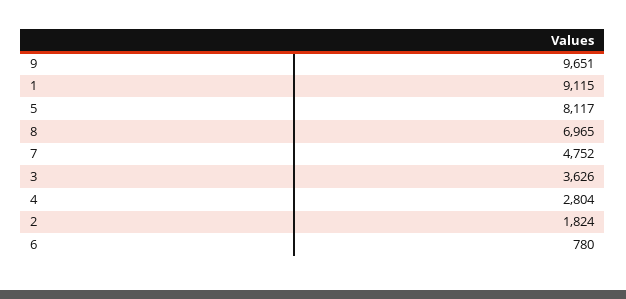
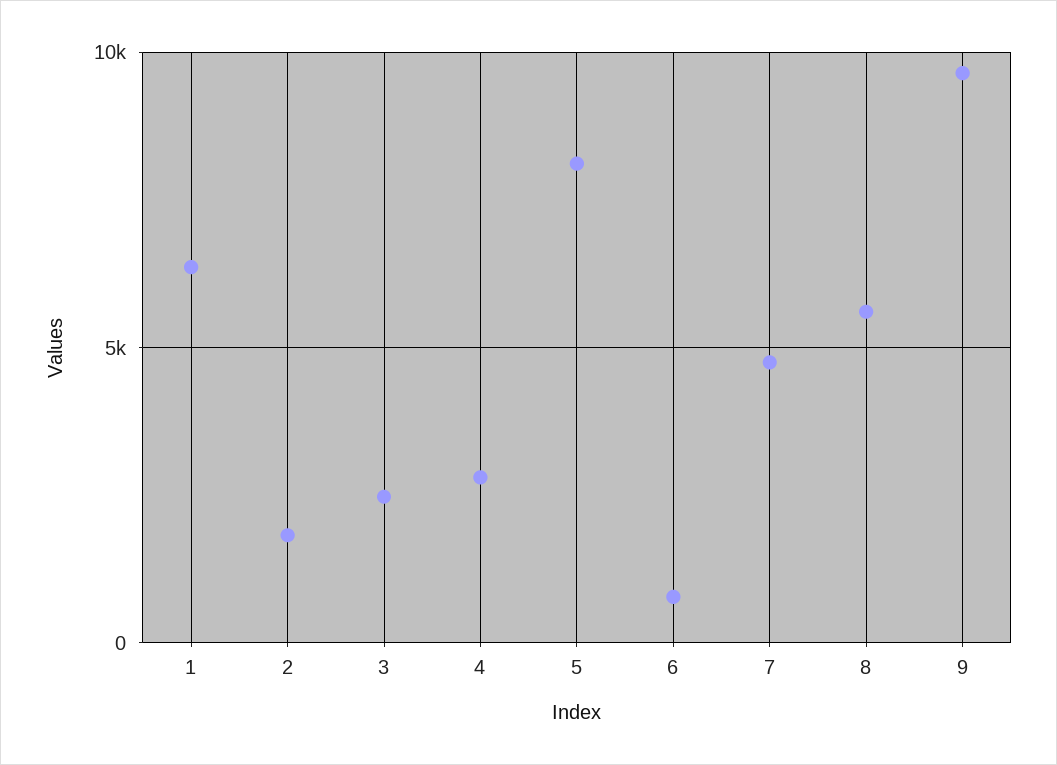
1: 9115 -> 6500
8: 6965 -> 5500
3: 3626 -> 2500

